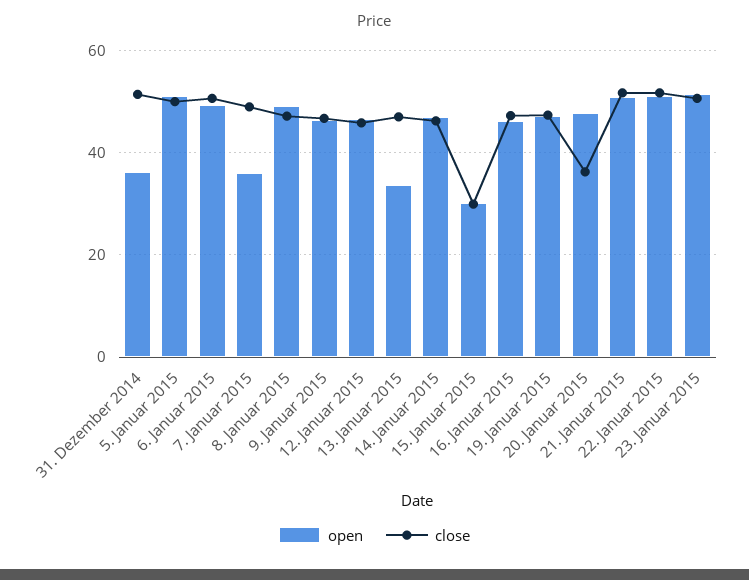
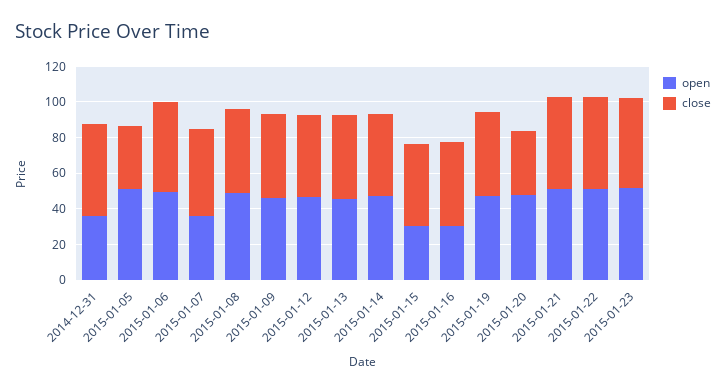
close, 5. Januar 2015: 50 -> 35
open, 13. Januar 2015: 34 -> 45
close, 15. Januar 2015: 30 -> 45
open, 16. Januar 2015: 46 -> 30

